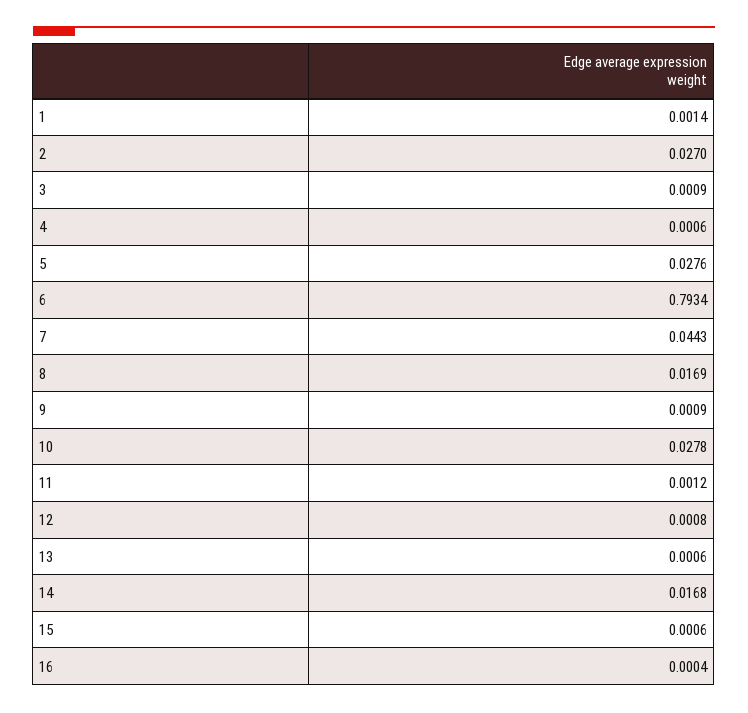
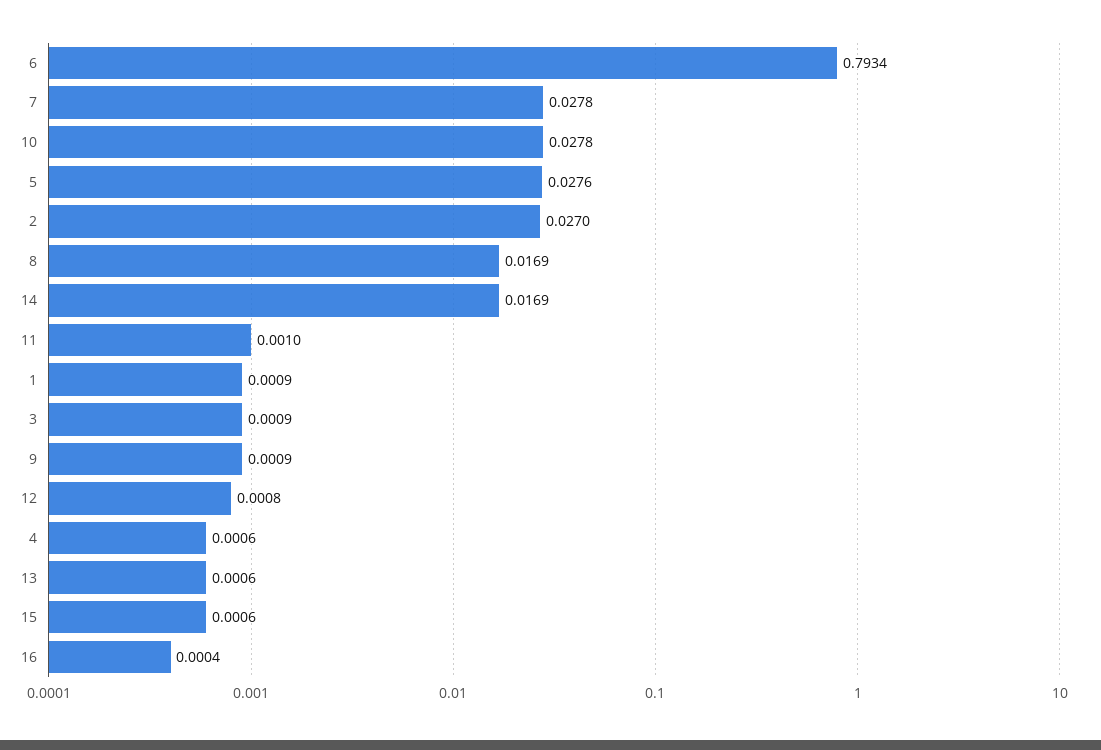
1: 0.0014 -> 0.0009
7: 0.0443 -> 0.0278
11: 0.0012 -> 0.001
14: 0.0168 -> 0.0169

